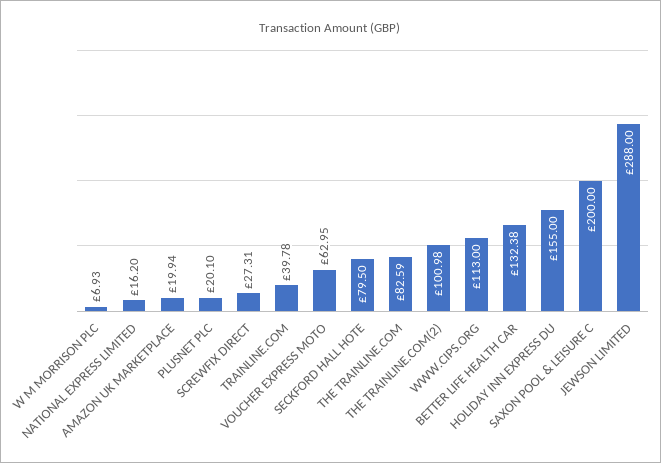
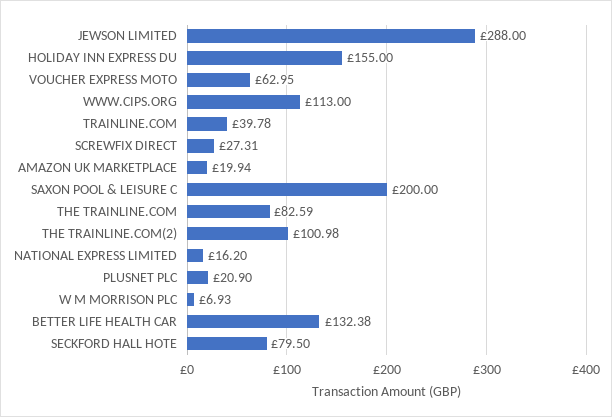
PLUSNET PLC: 20.1 -> 20.9

